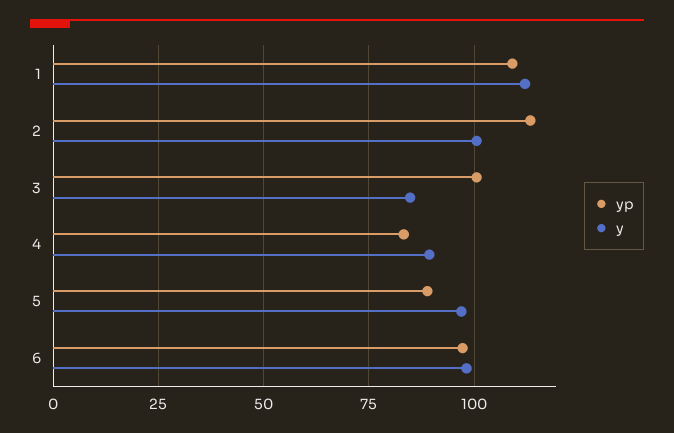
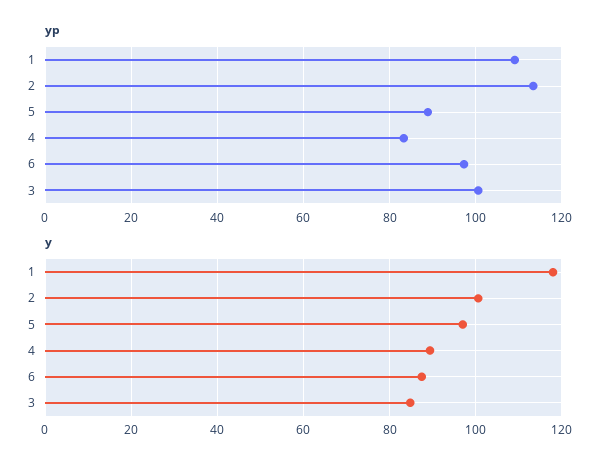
y, 1: 112.5 -> 118
y, 6: 97.5 -> 88

